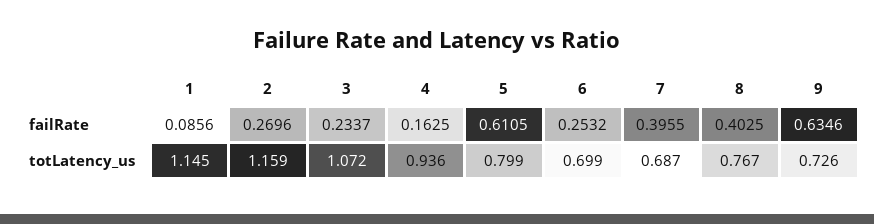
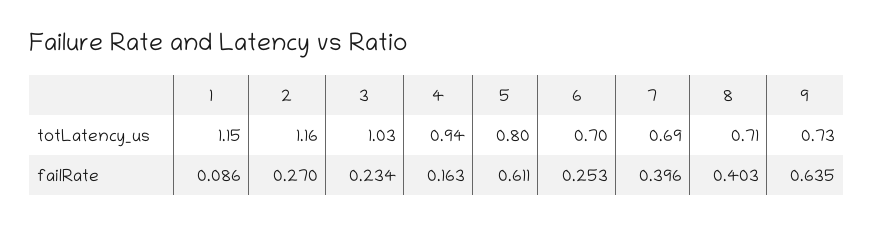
3, totLatency_us: 1.072 -> 1.03
8, totLatency_us: 0.767 -> 0.71

